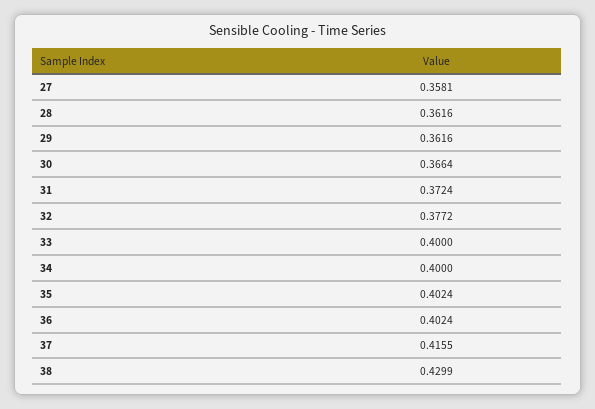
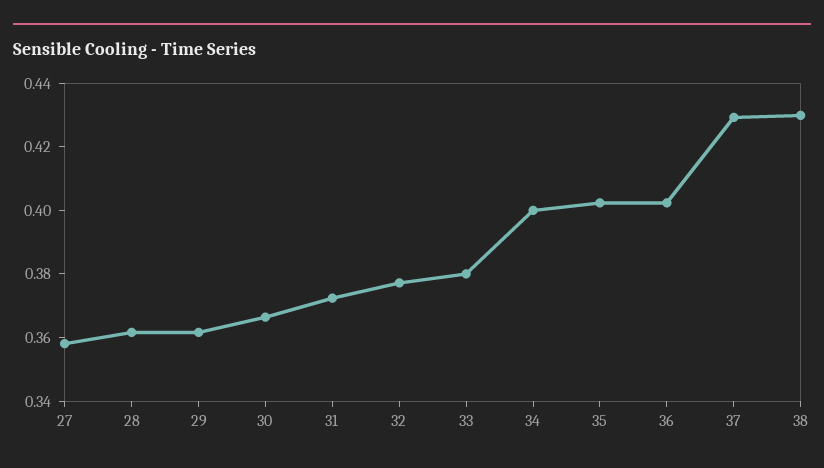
33: 0.4 -> 0.38
37: 0.4155 -> 0.43

